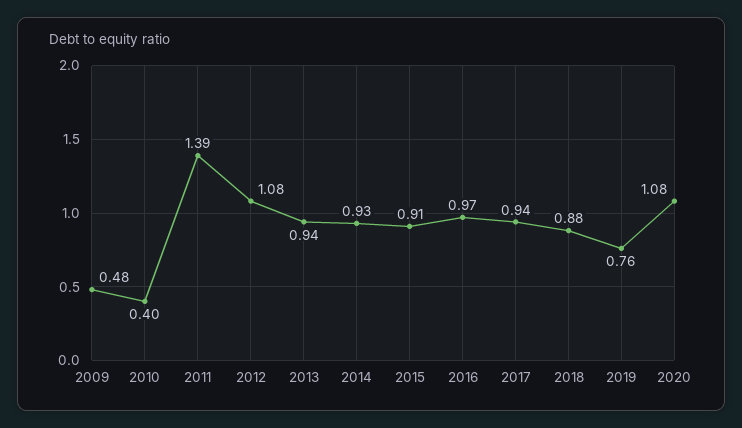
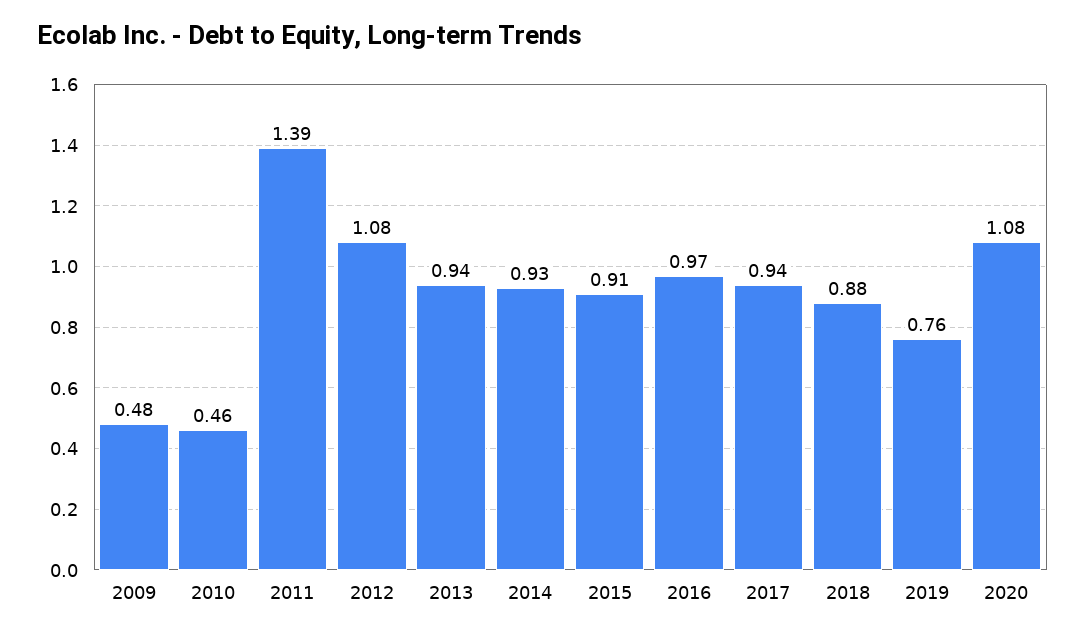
2010: 0.4 -> 0.46

